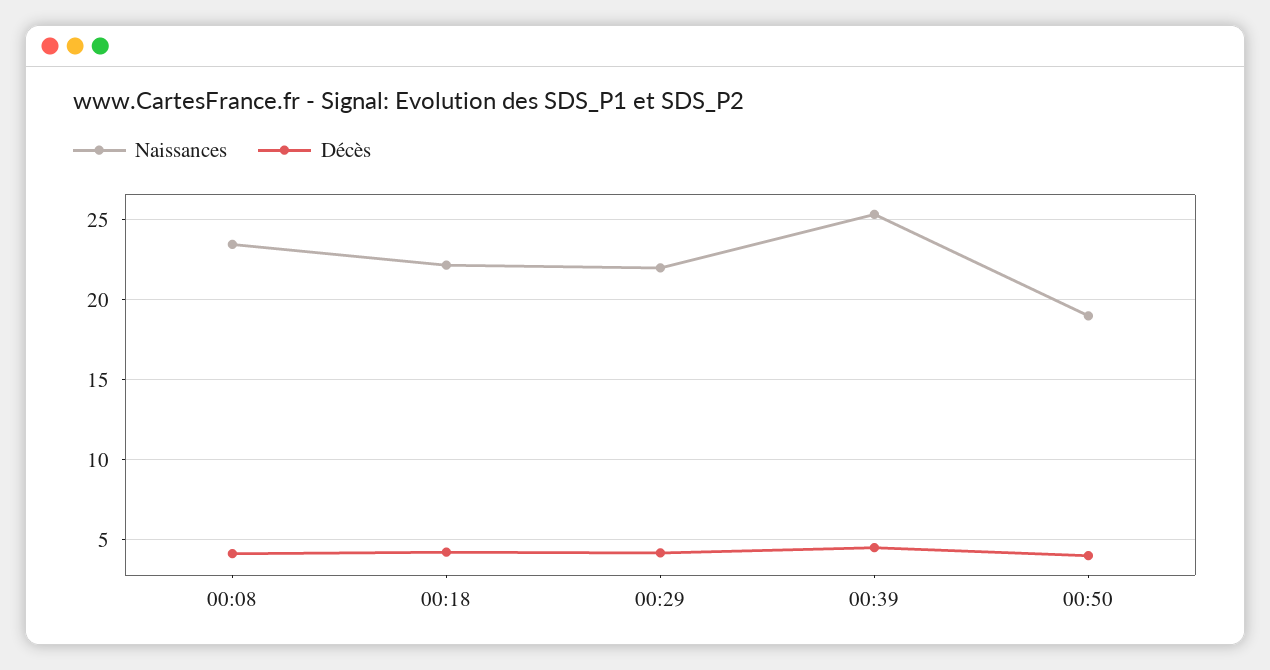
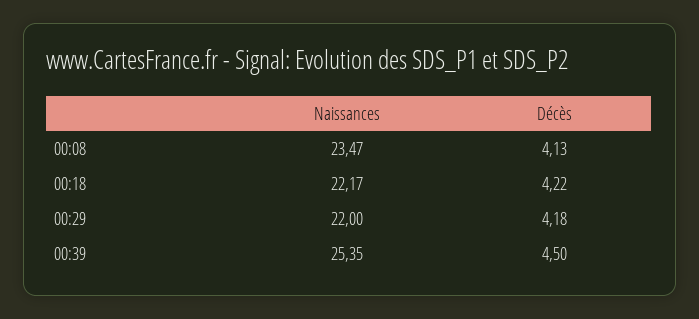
Naissances, 00:50: 19 -> none
Décès, 00:50: 4 -> none

